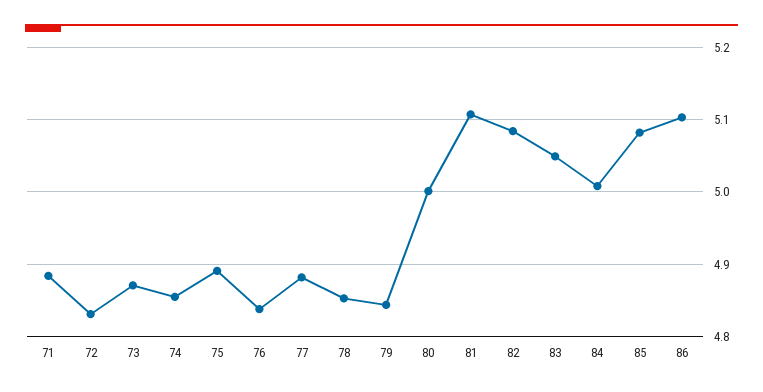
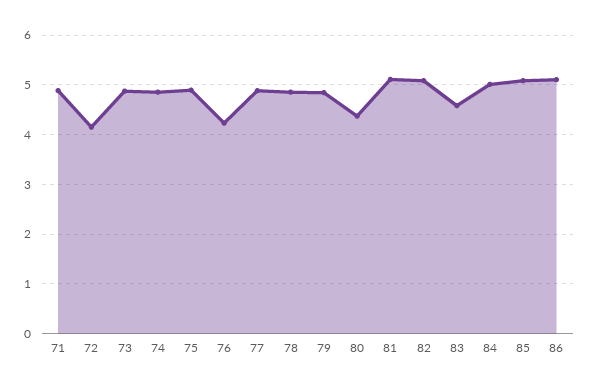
72: 4.83 -> 4.2
76: 4.84 -> 4.2
80: 5 -> 4.4
83: 5.05 -> 4.6

